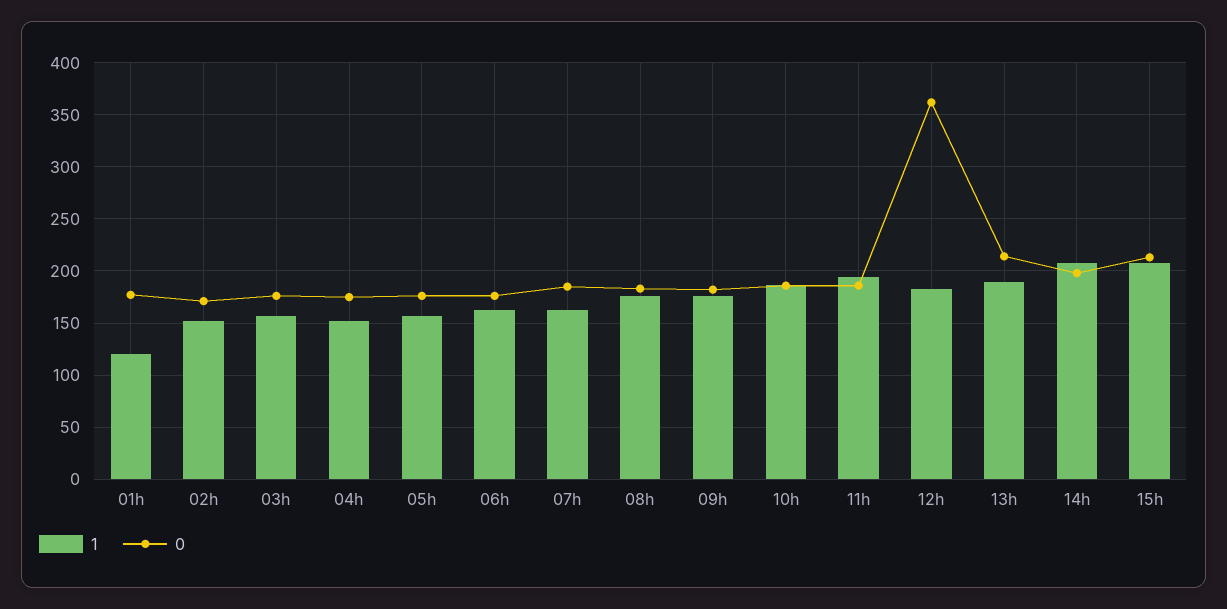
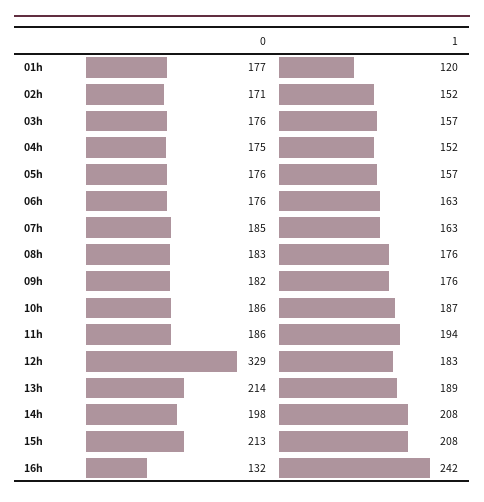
0, 12h: 360 -> 329
0, 16h: none -> 132
1, 16h: none -> 242

